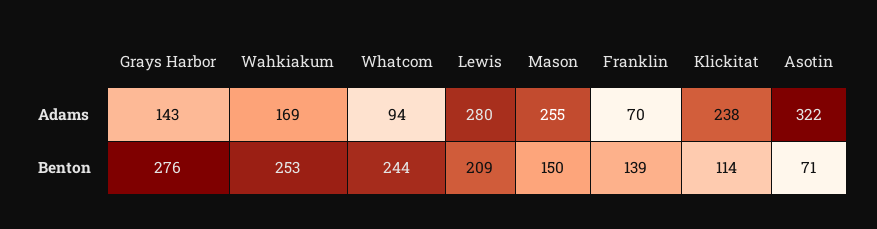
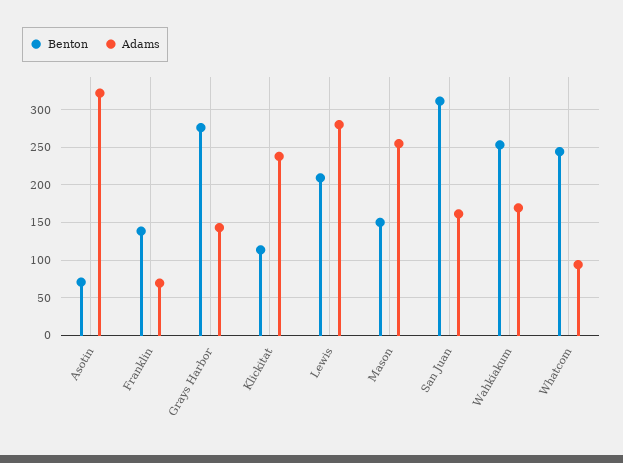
Benton, San Juan: none -> 310
Adams, San Juan: none -> 160

